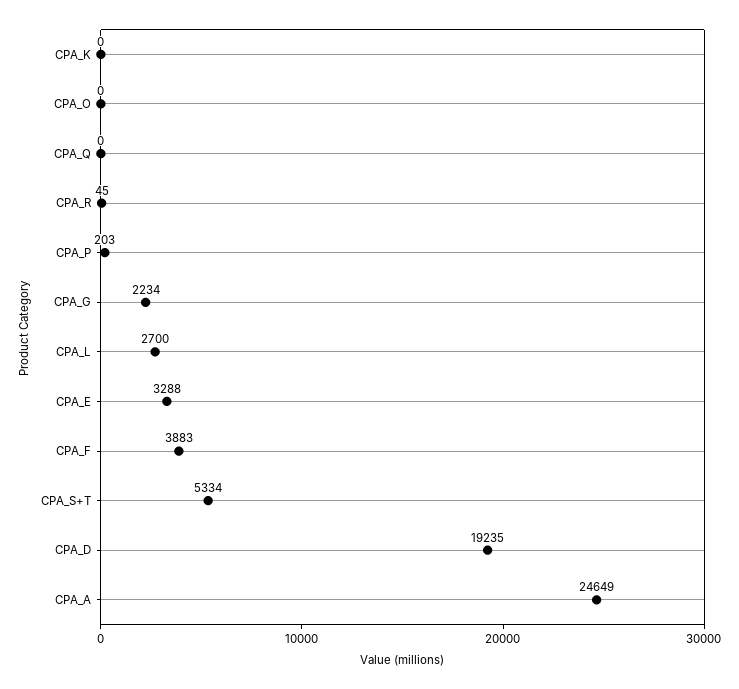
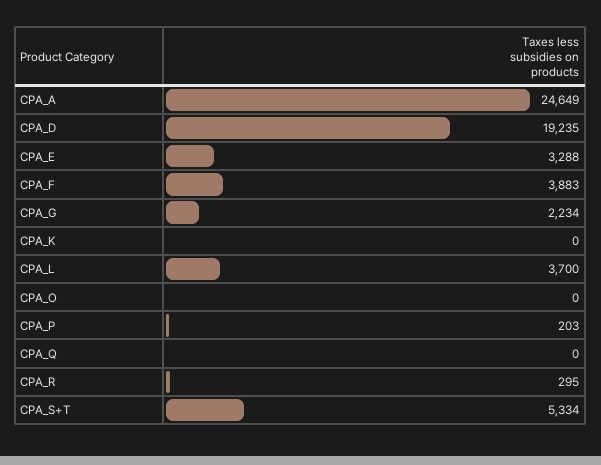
CPA_R: 45 -> 295
CPA_L: 2700 -> 3700

